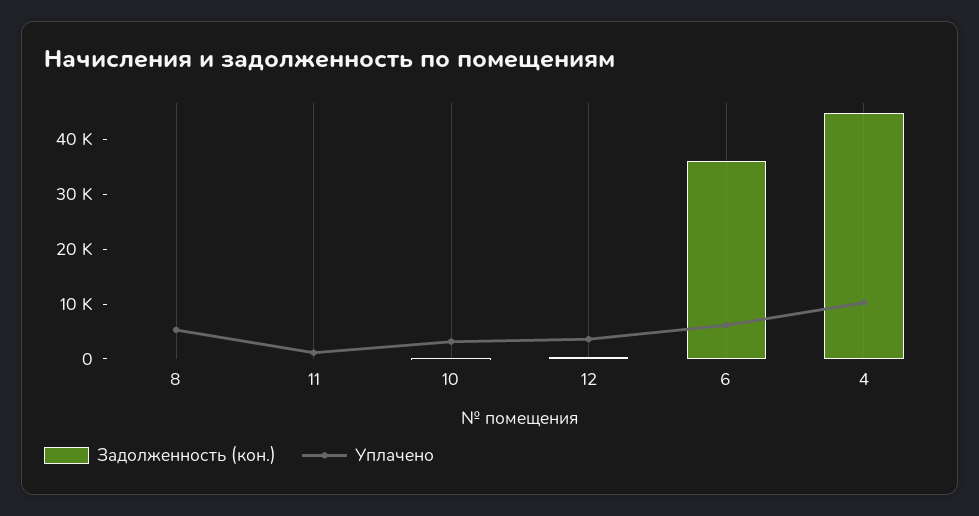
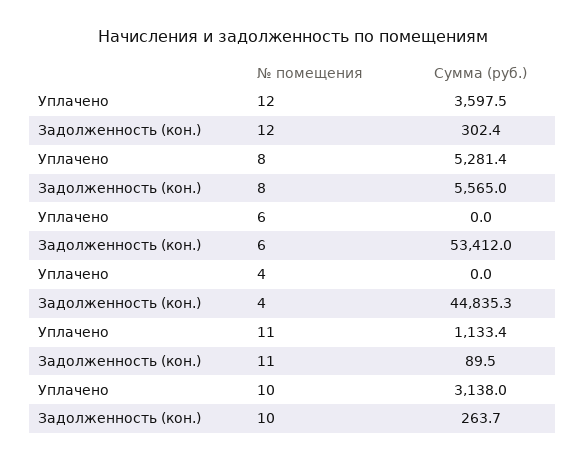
Задолженность (кон.), 8: 0 -> 5565
Задолженность (кон.), 6: 36000 -> 53412
Уплачено, 6: 6000 -> 0
Уплачено, 4: 10000 -> 0

